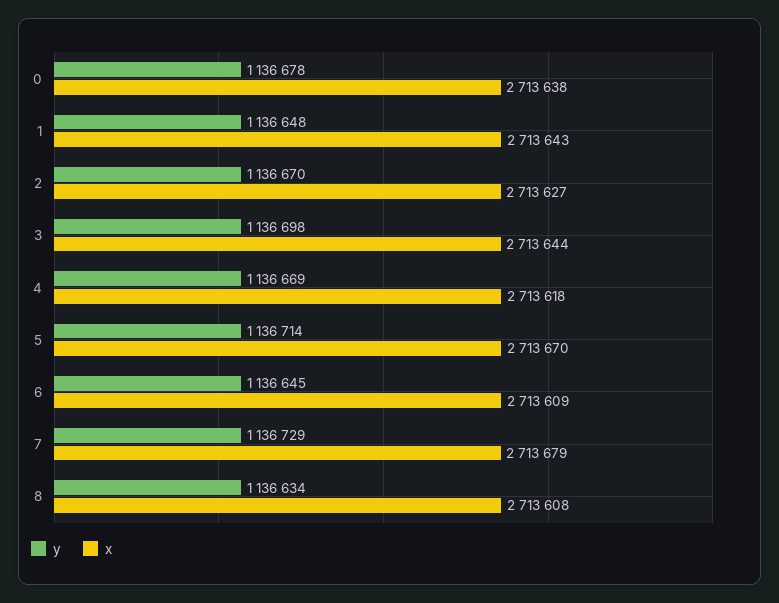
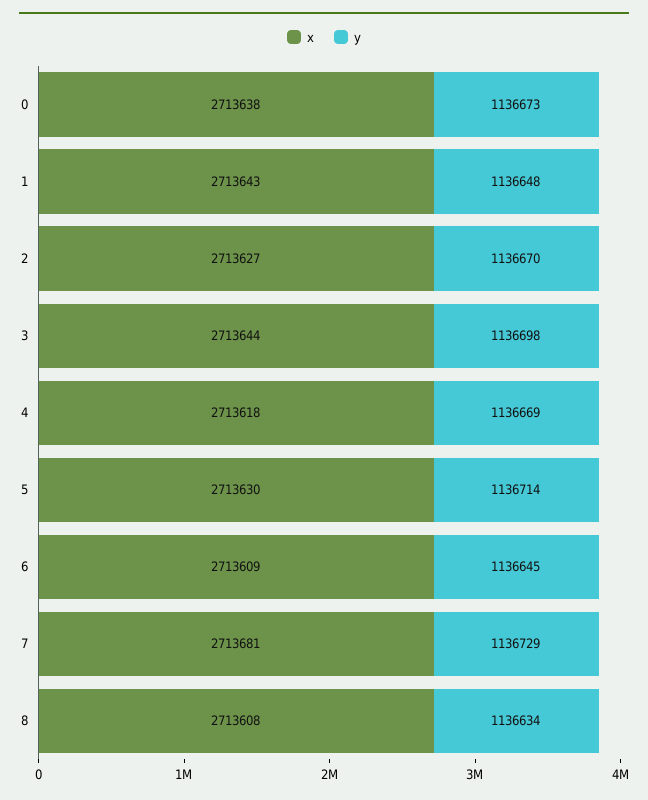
y, 0: 1136678 -> 1136673
x, 5: 2713670 -> 2713630
x, 7: 2713679 -> 2713681

